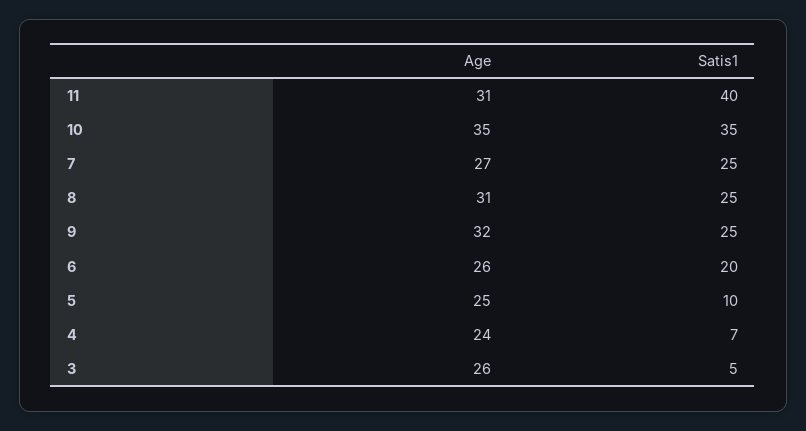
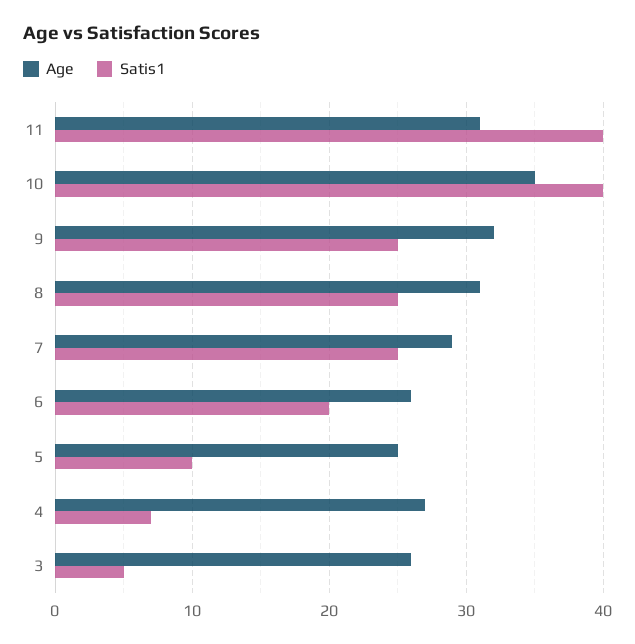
Satis1, 10: 35 -> 40
Age, 7: 27 -> 29
Age, 4: 24 -> 27

